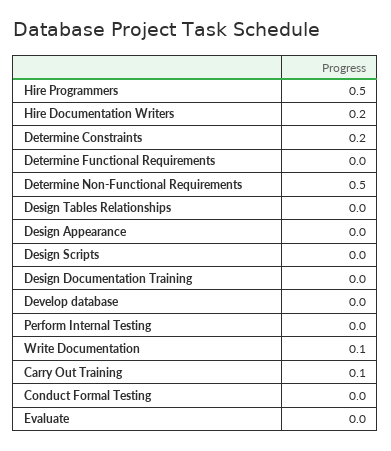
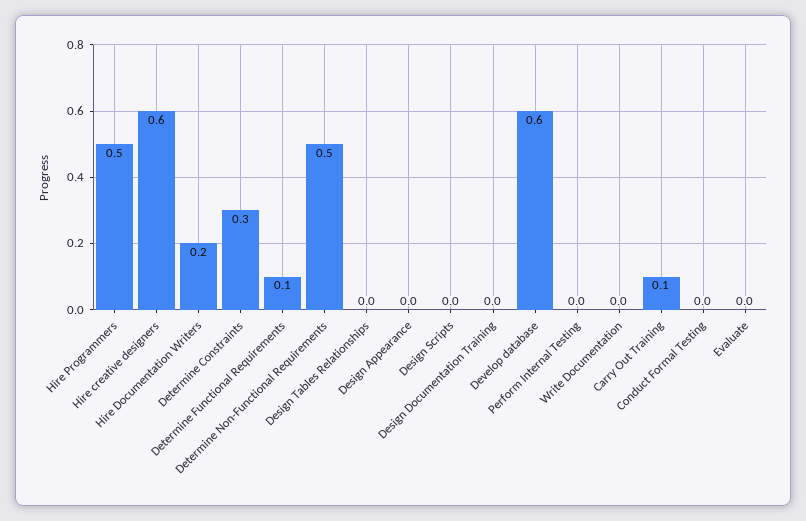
Determine Constraints: 0.2 -> 0.3
Determine Functional Requirements: 0 -> 0.1
Develop database: 0 -> 0.6
Write Documentation: 0.1 -> 0
Hire creative designers: none -> 0.6

